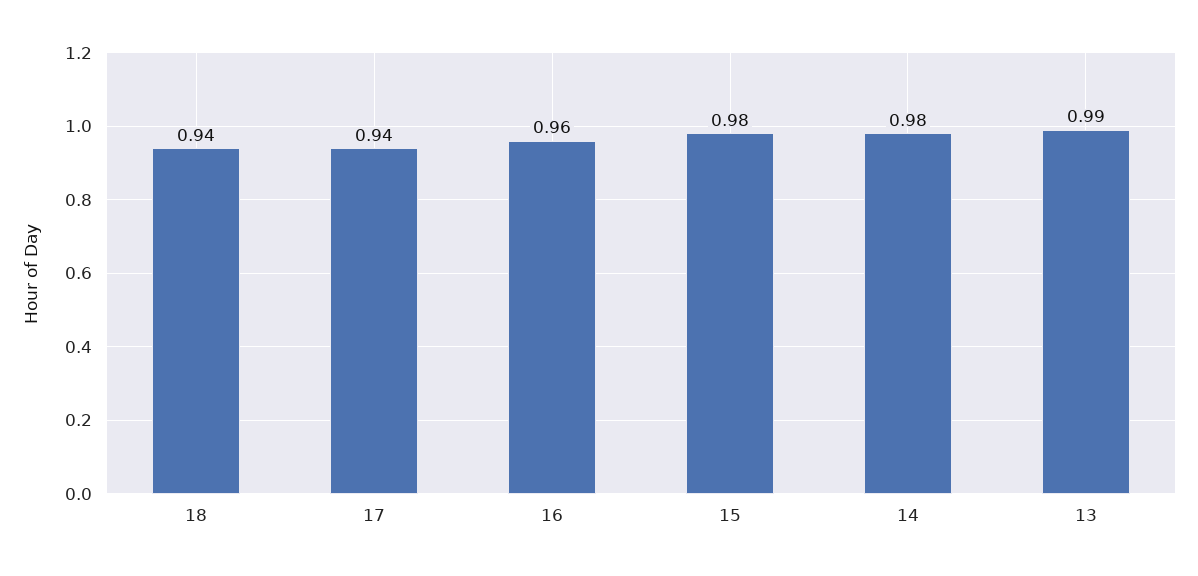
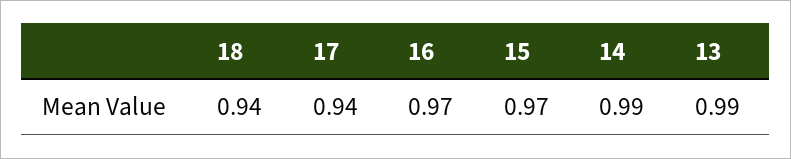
16: 0.96 -> 0.97
15: 0.98 -> 0.97
14: 0.98 -> 0.99

